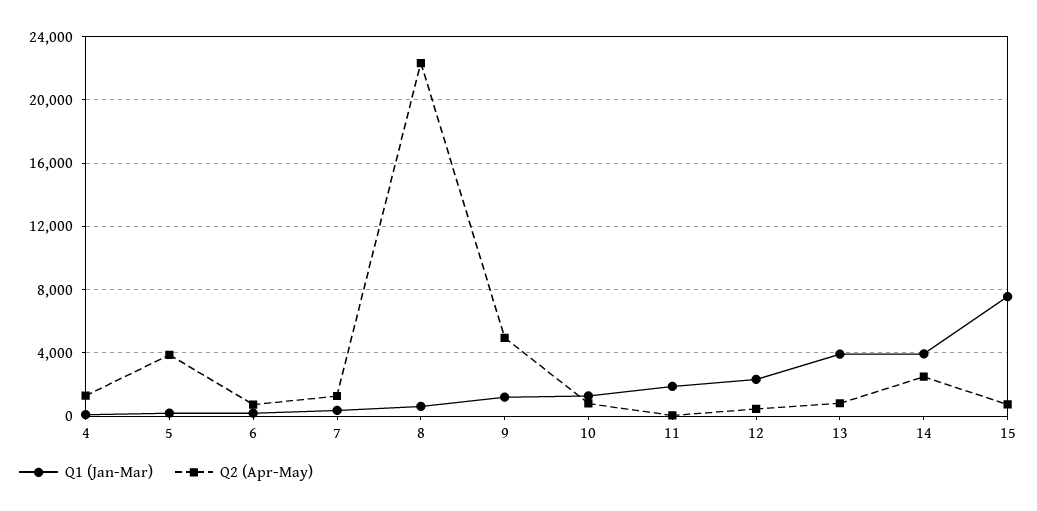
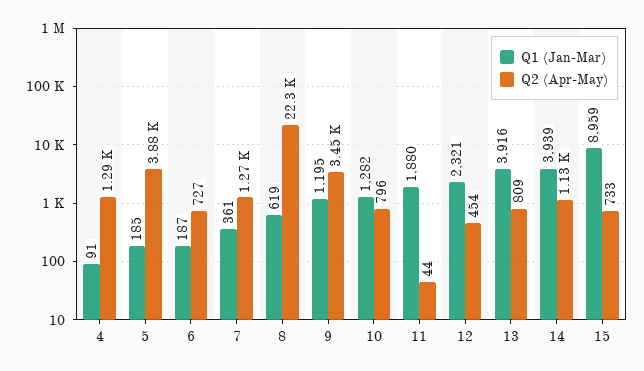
Q2 (Apr-May), 9: 5000 -> 3450
Q2 (Apr-May), 14: 2500 -> 1130
Q1 (Jan-Mar), 15: 7500 -> 8959

